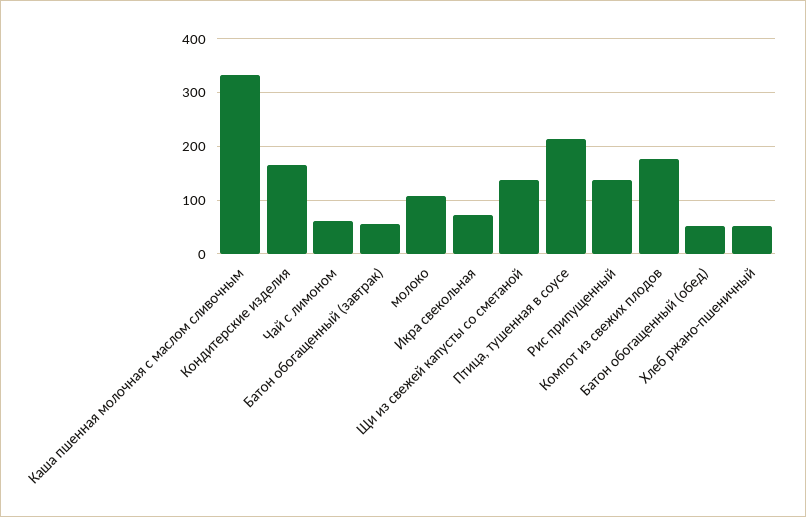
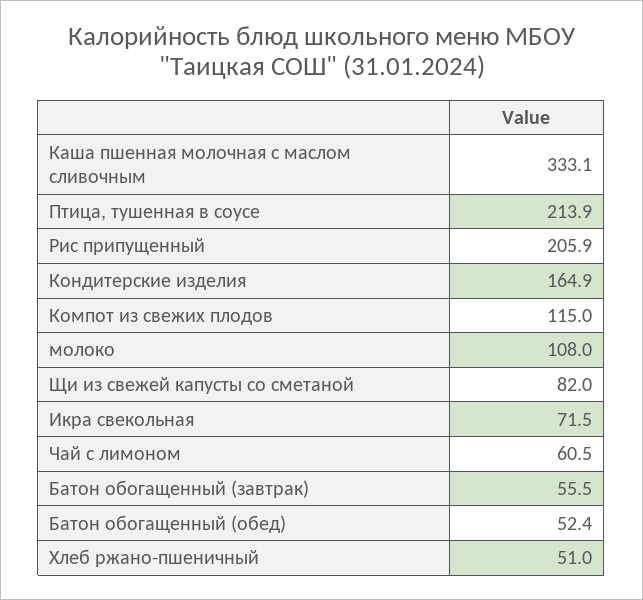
Щи из свежей капусты со сметаной: 140 -> 82
Рис припущенный: 140 -> 205.9
Компот из свежих плодов: 180 -> 115

